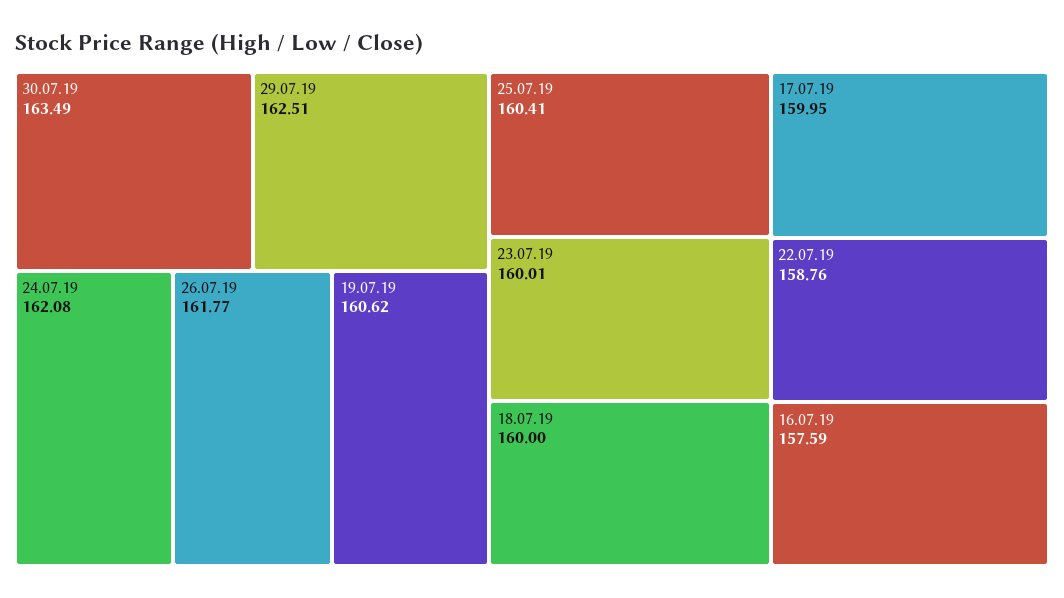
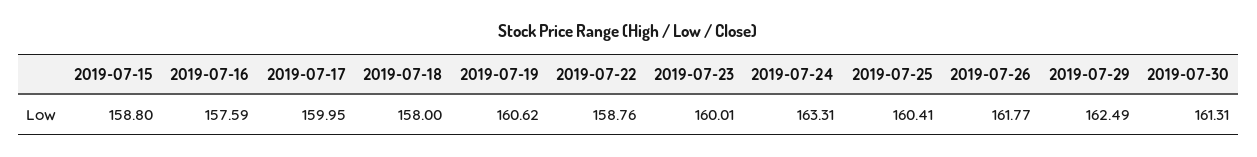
30.07.19: 163.49 -> 161.31
29.07.19: 162.51 -> 162.49
24.07.19: 162.08 -> 163.31
18.07.19: 160 -> 158
2019-07-15: none -> 158.8

